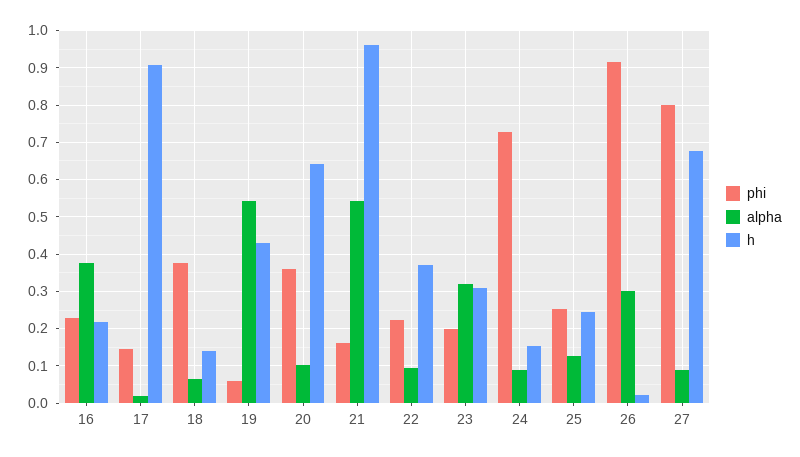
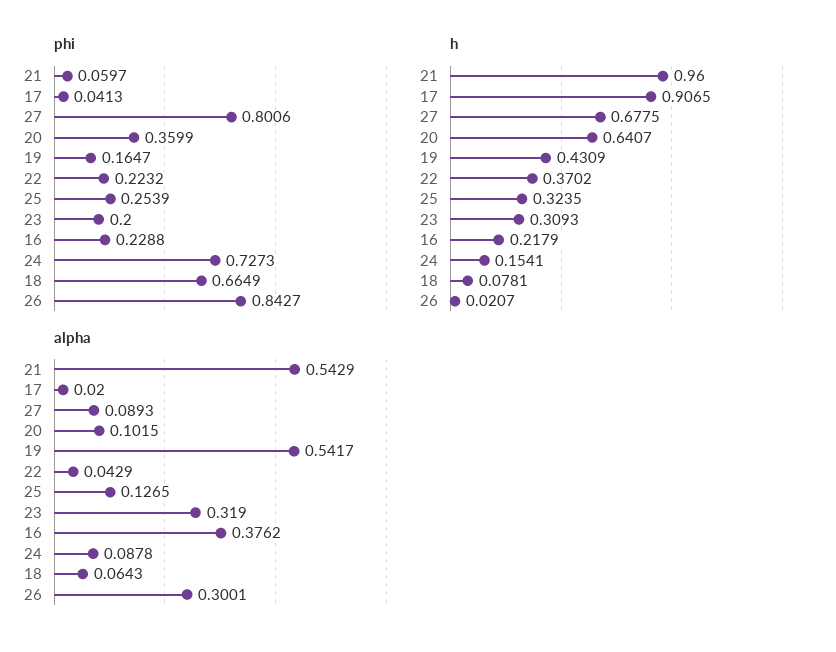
phi, 17: 0.14 -> 0.0413
phi, 18: 0.38 -> 0.6649
h, 18: 0.14 -> 0.0781
phi, 19: 0.06 -> 0.1647
phi, 21: 0.16 -> 0.0597
alpha, 22: 0.1 -> 0.0429
h, 25: 0.24 -> 0.3235
phi, 26: 0.92 -> 0.8427

